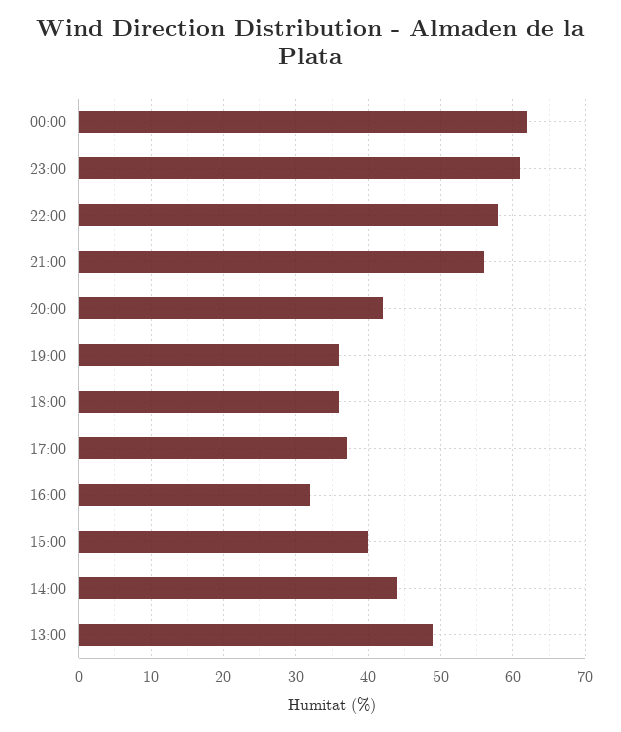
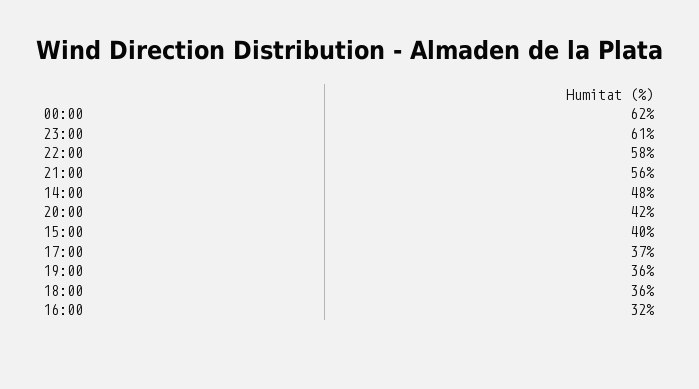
14:00: 44 -> 48
13:00: 49 -> none

